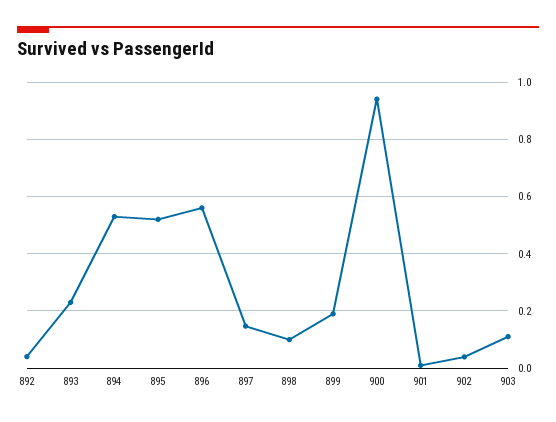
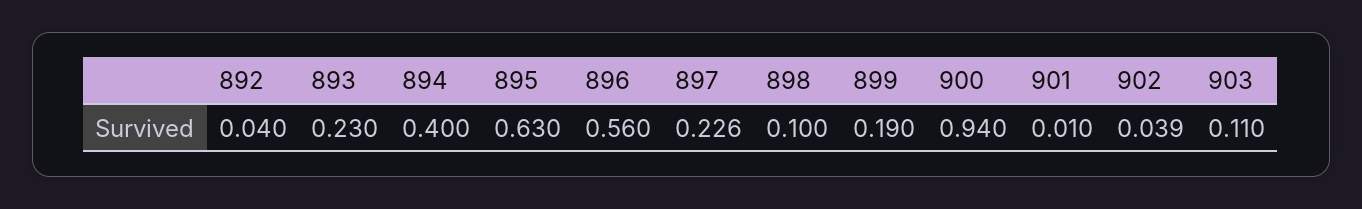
894: 0.525 -> 0.4
895: 0.525 -> 0.63
897: 0.15 -> 0.226

